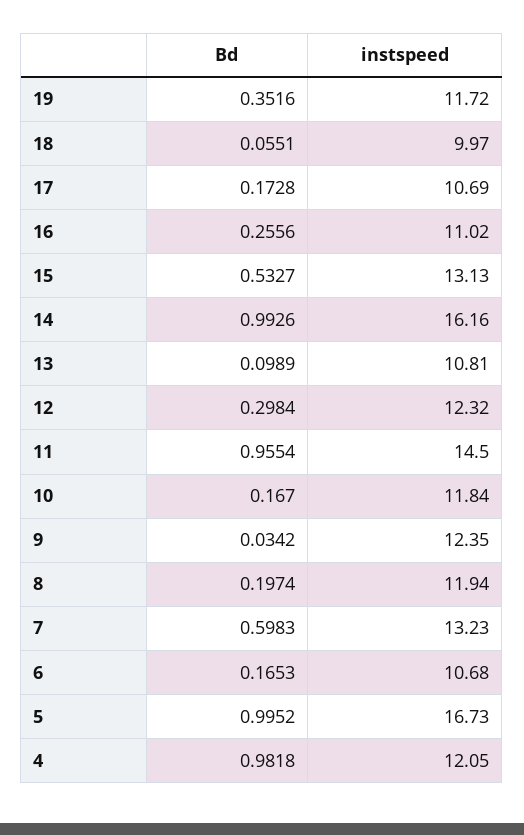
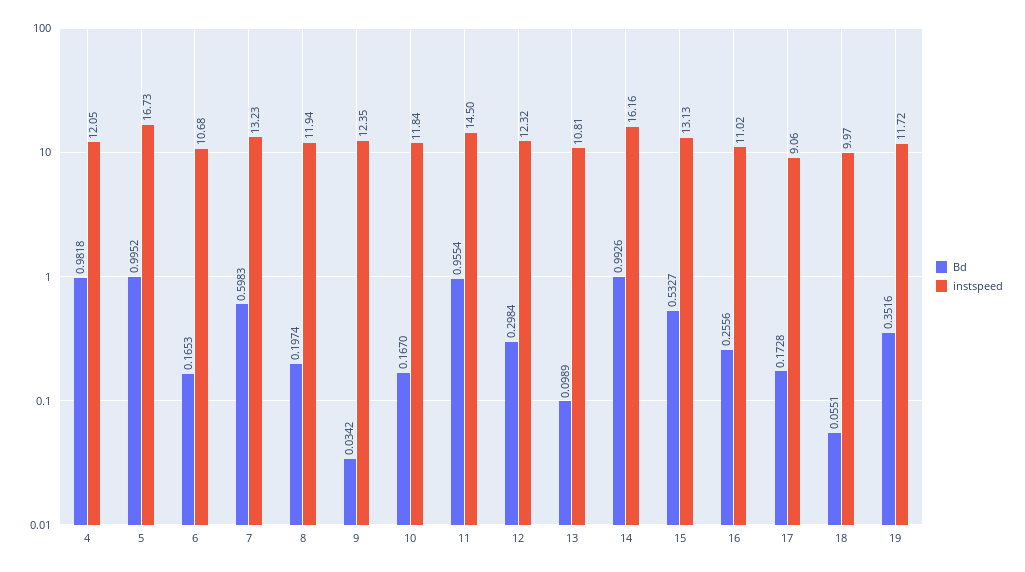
instspeed, 17: 10.69 -> 9.06

